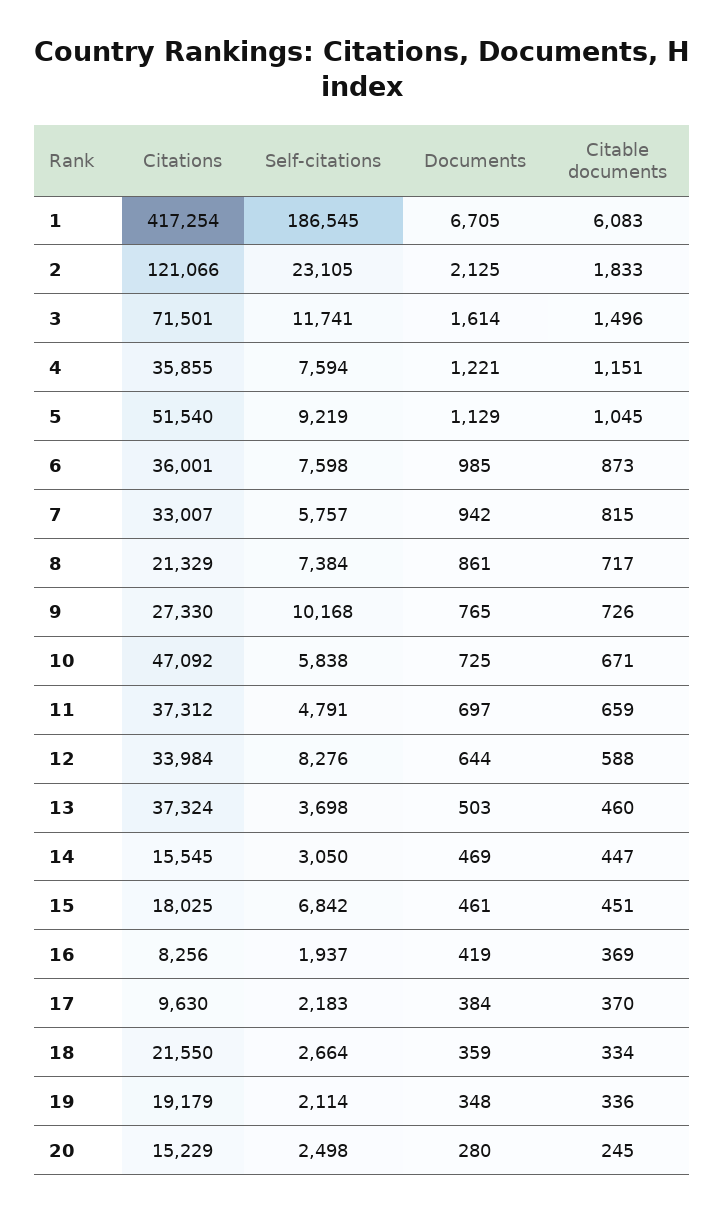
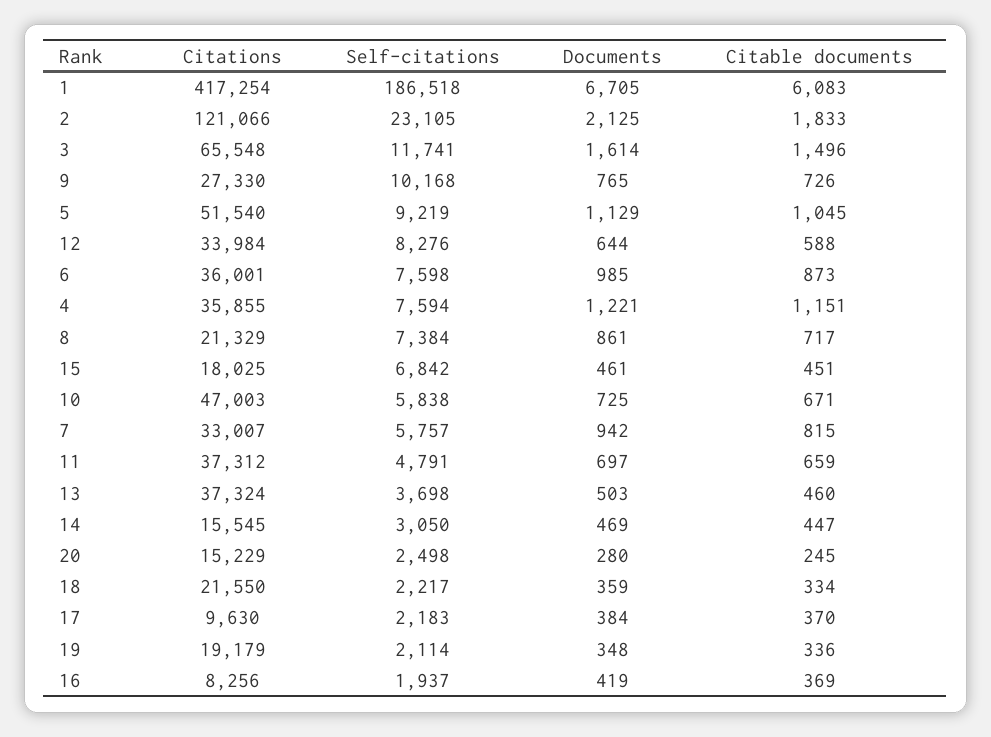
Self-citations, 1: 186545 -> 186518
Citations, 3: 71501 -> 65548
Citations, 10: 47092 -> 47003
Self-citations, 18: 2664 -> 2217

